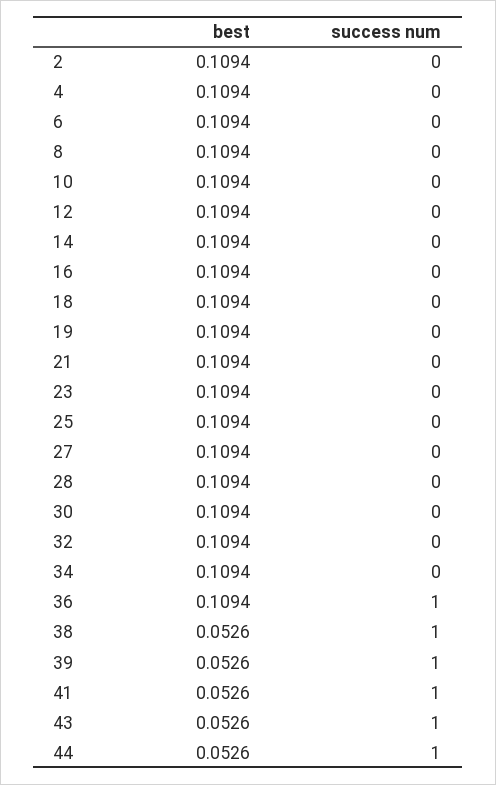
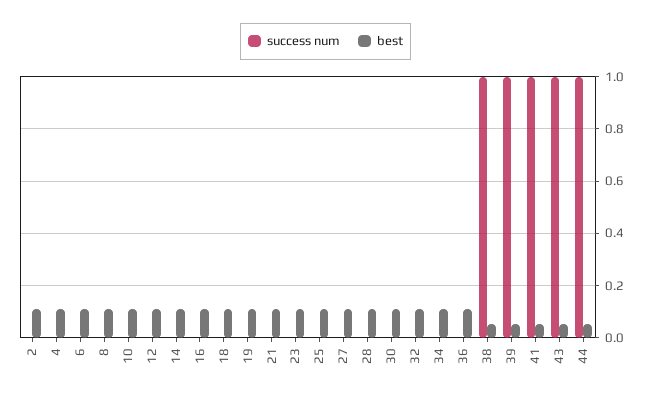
success num, 36: 1 -> 0

